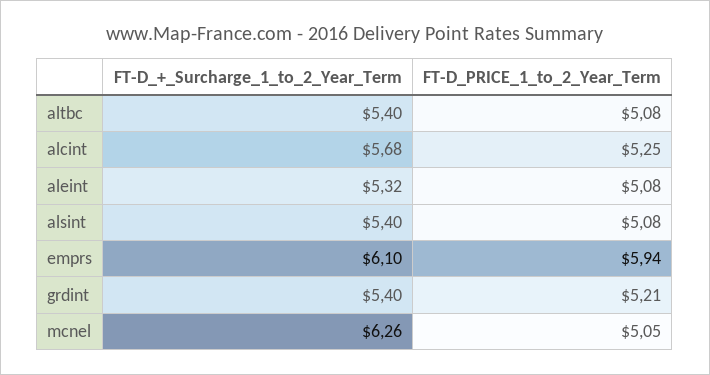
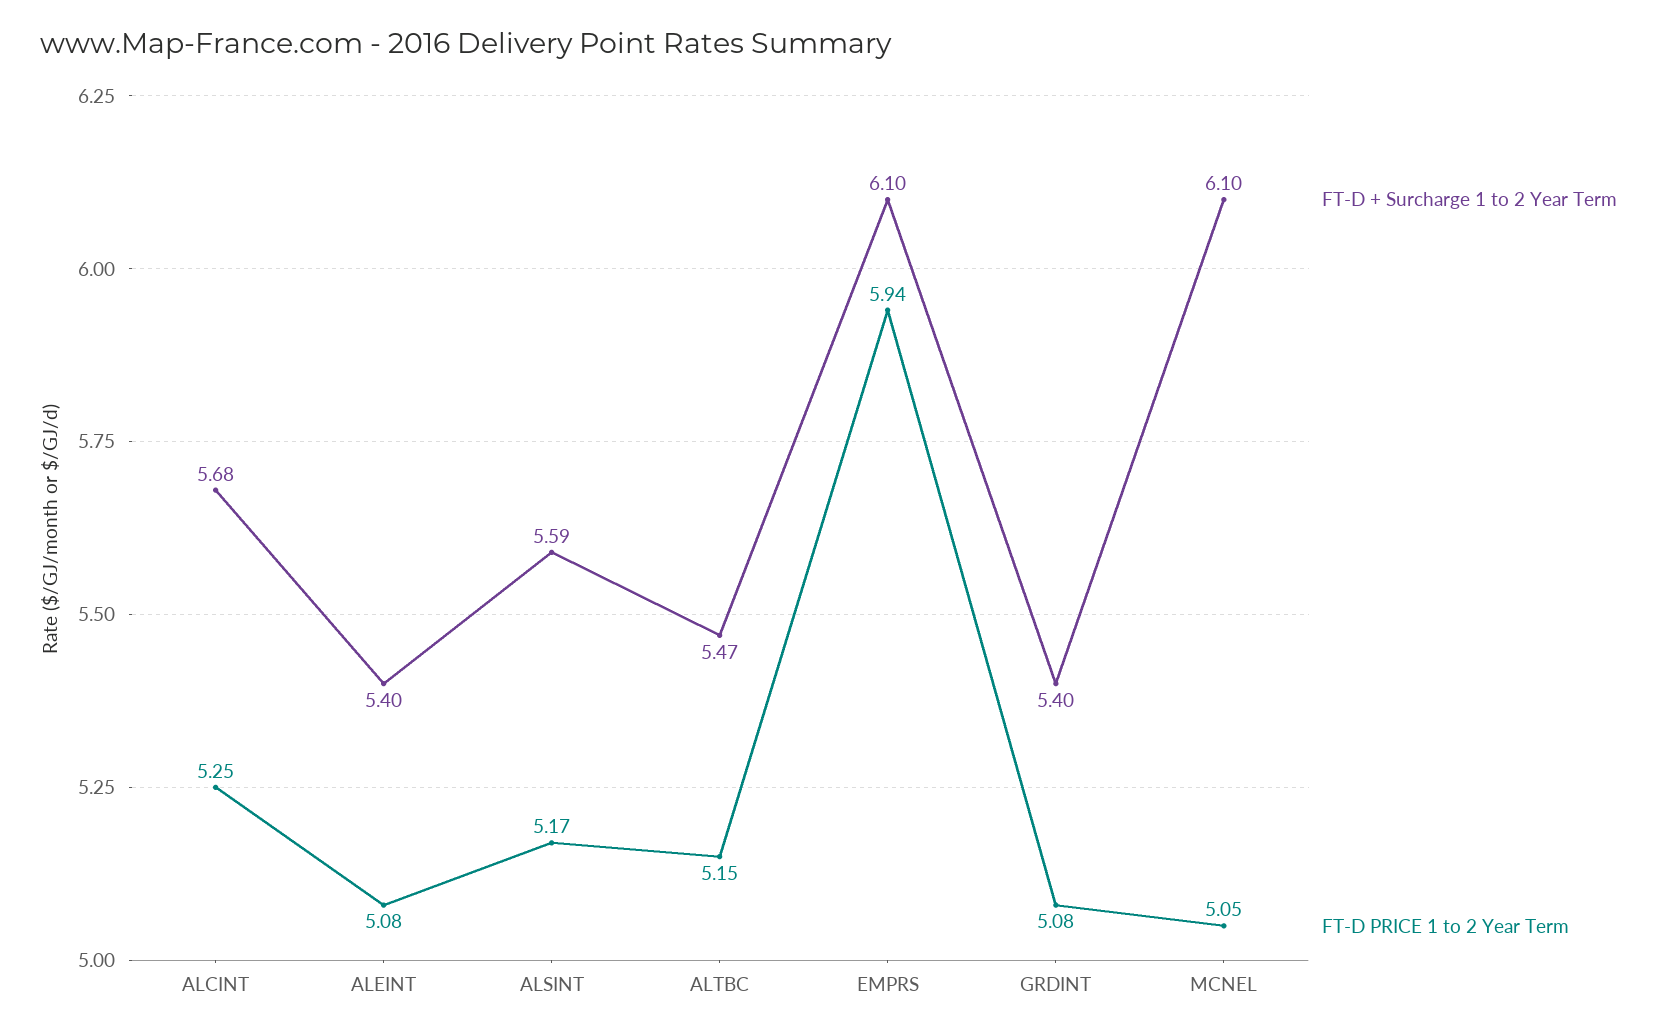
FT-D_+_Surcharge_1_to_2_Year_Term, altbc: 5.4 -> 5.47
FT-D_PRICE_1_to_2_Year_Term, altbc: 5.08 -> 5.15
FT-D_+_Surcharge_1_to_2_Year_Term, aleint: 5.32 -> 5.4
FT-D_+_Surcharge_1_to_2_Year_Term, alsint: 5.4 -> 5.59
FT-D_PRICE_1_to_2_Year_Term, alsint: 5.08 -> 5.17
FT-D_PRICE_1_to_2_Year_Term, grdint: 5.21 -> 5.08
FT-D_+_Surcharge_1_to_2_Year_Term, mcnel: 6.26 -> 6.1

